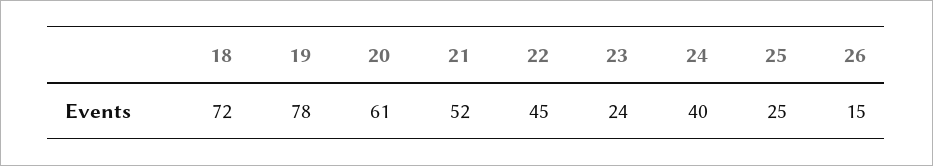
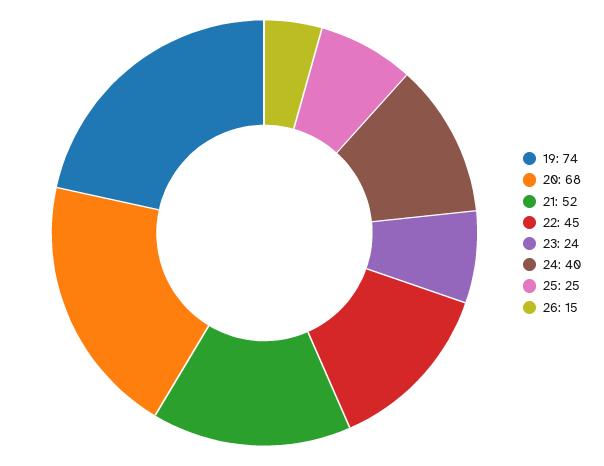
18: 72 -> none
19: 78 -> 74
20: 61 -> 68

